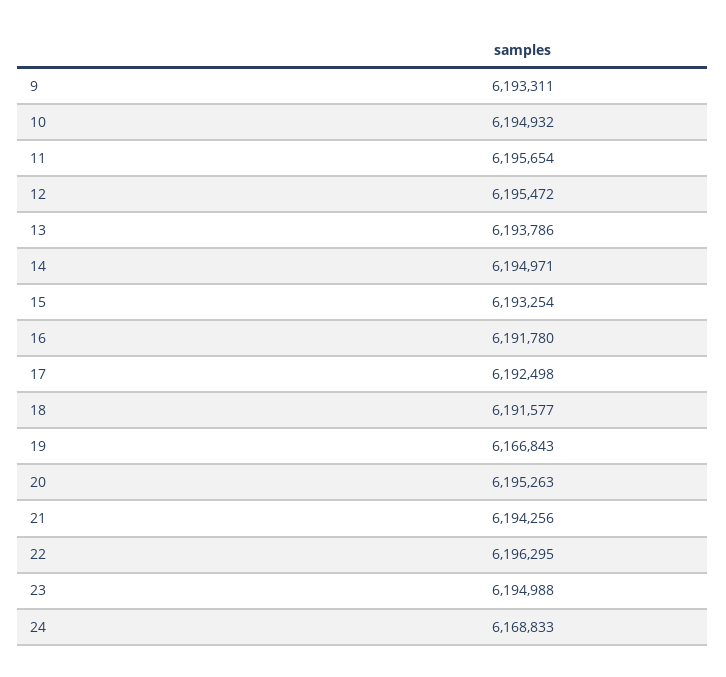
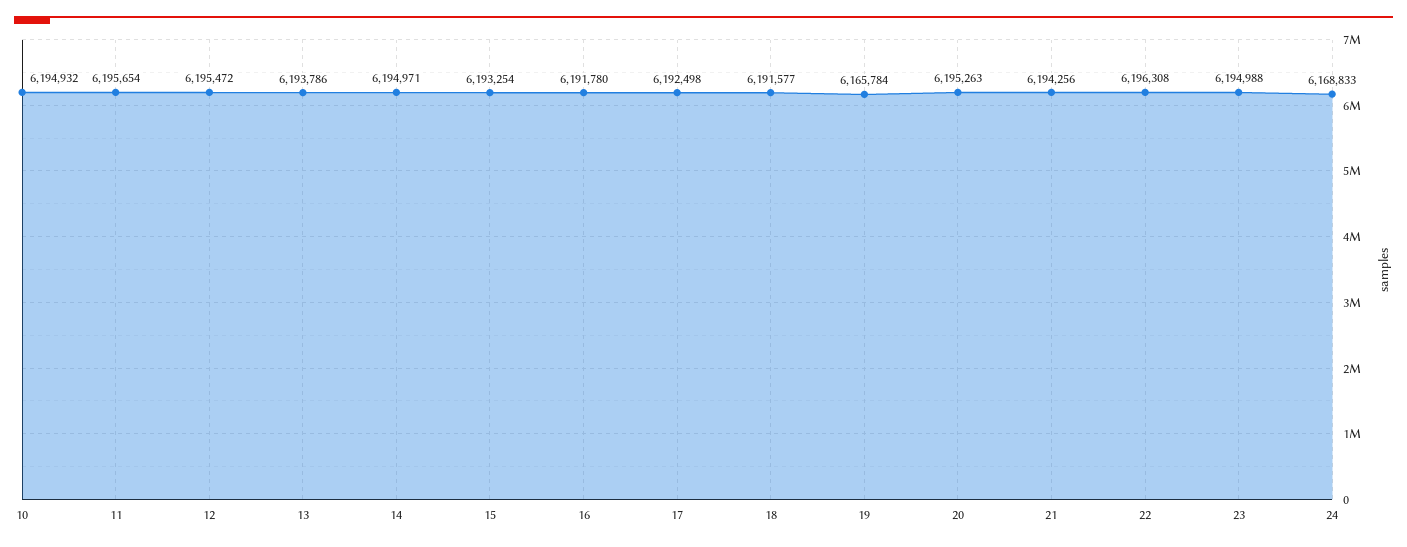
9: 6193311 -> none
19: 6166843 -> 6165784
22: 6196295 -> 6196308

